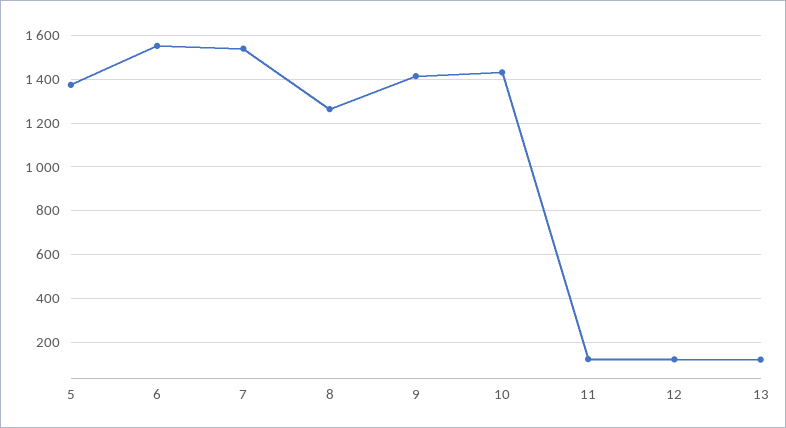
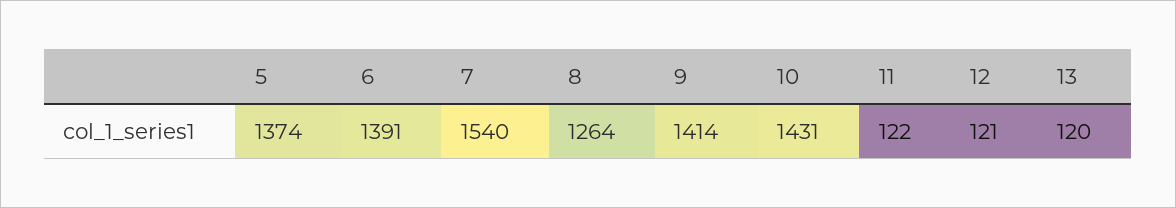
6: 1550 -> 1391

